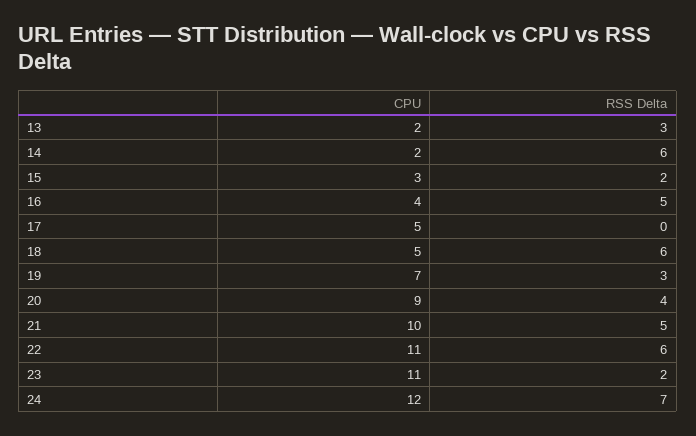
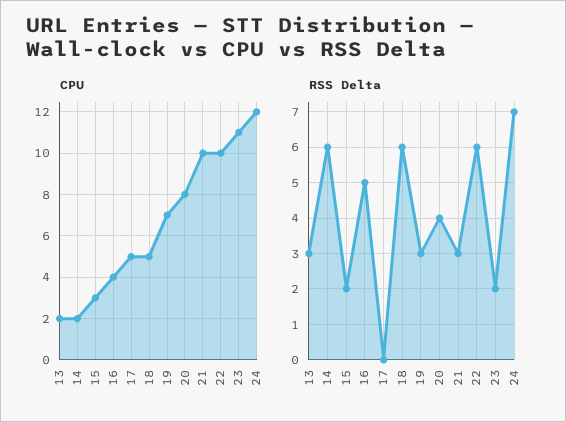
CPU, 20: 9 -> 8
RSS Delta, 21: 5 -> 3
CPU, 22: 11 -> 10

